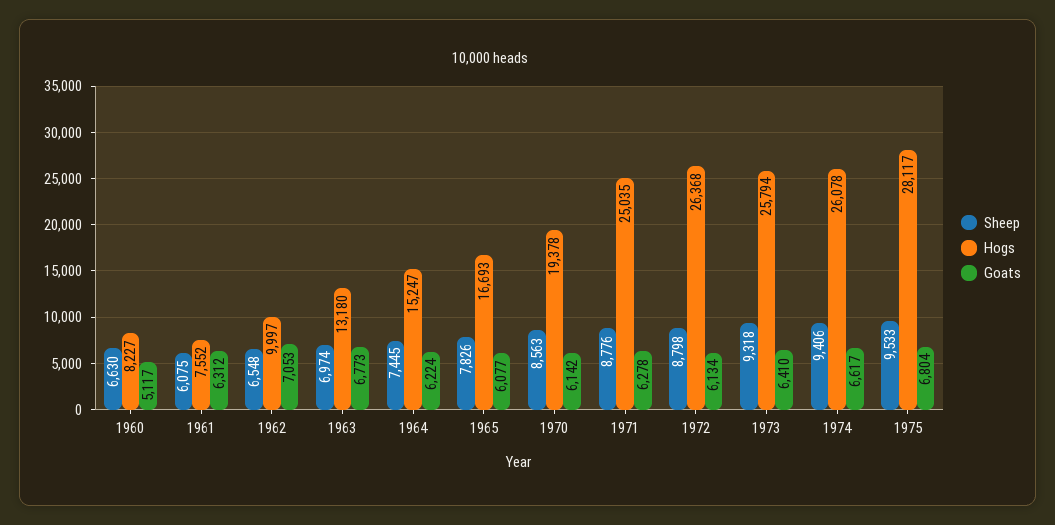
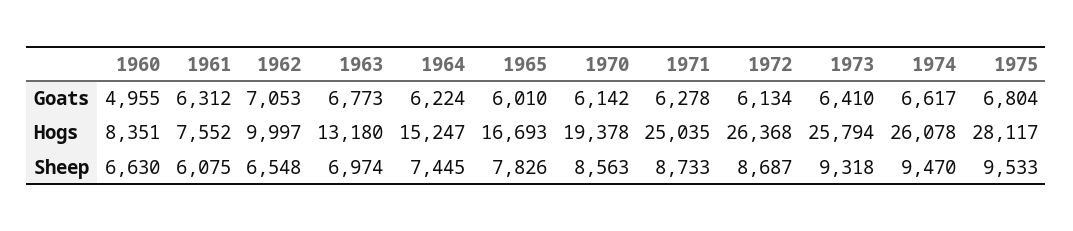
Hogs, 1960: 8227 -> 8351
Goats, 1960: 5117 -> 4955
Goats, 1965: 6077 -> 6010
Sheep, 1971: 8776 -> 8733
Sheep, 1972: 8798 -> 8687
Sheep, 1974: 9406 -> 9470

